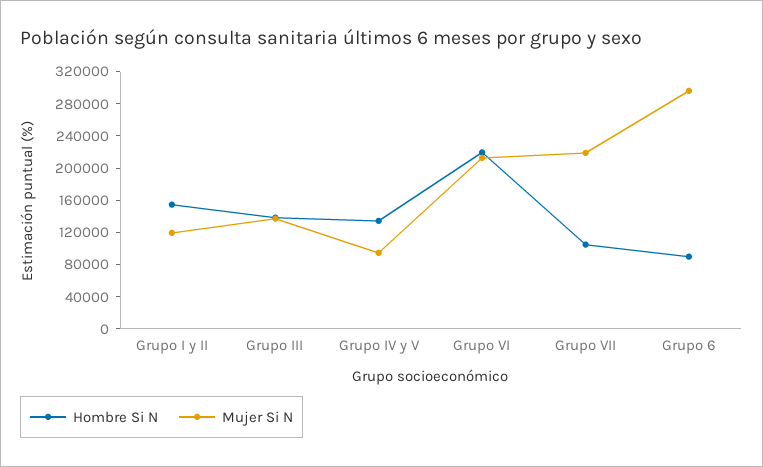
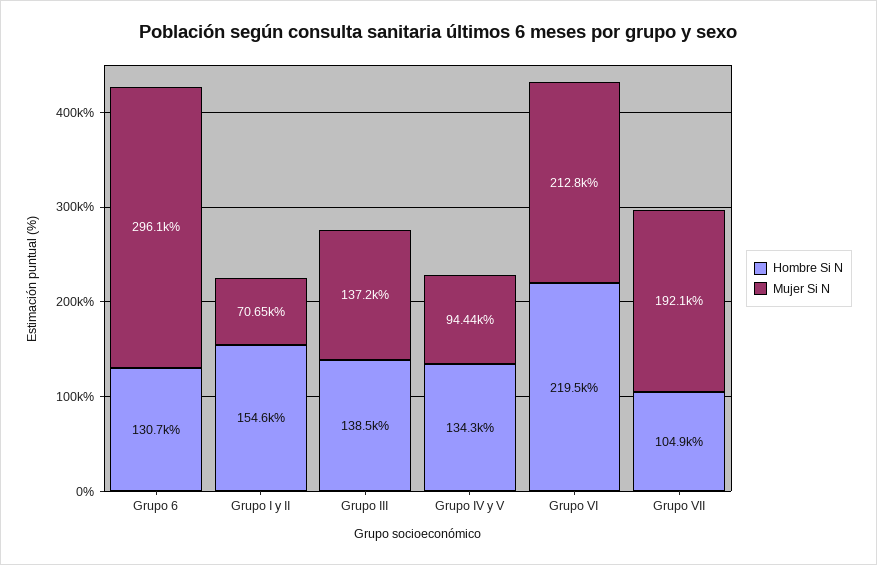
Mujer Si N, Grupo I y II: 120000 -> 70650
Mujer Si N, Grupo VII: 220000 -> 192100
Hombre Si N, Grupo 6: 90000 -> 130700

